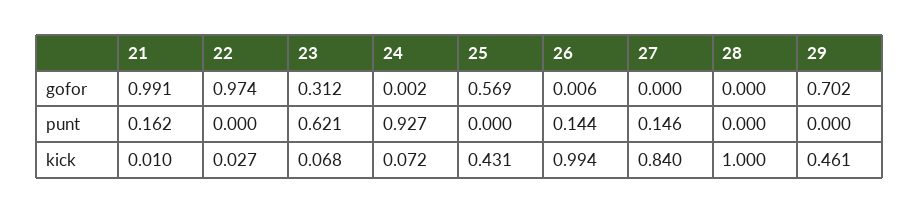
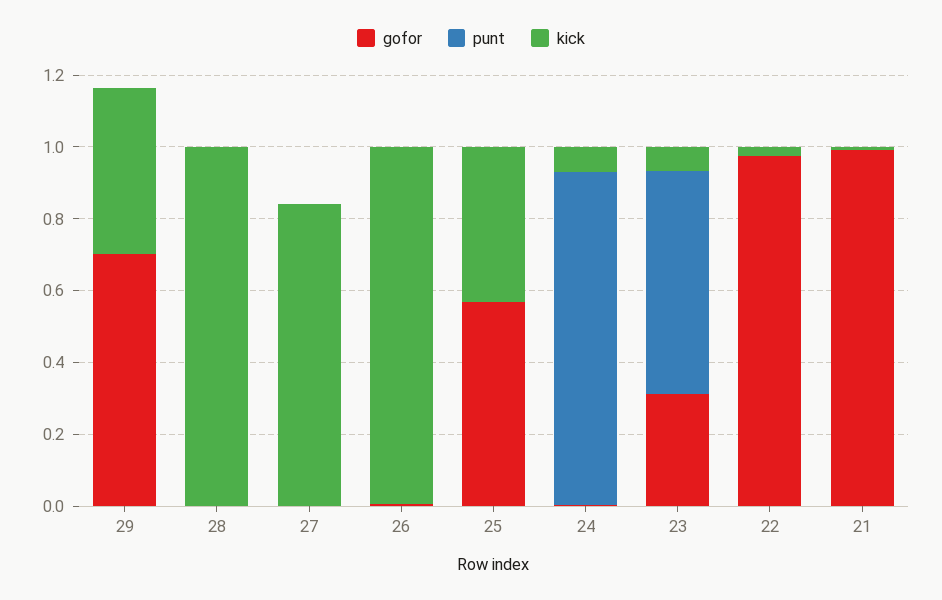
punt, 21: 0.162 -> 0
punt, 26: 0.144 -> 0
punt, 27: 0.146 -> 0

